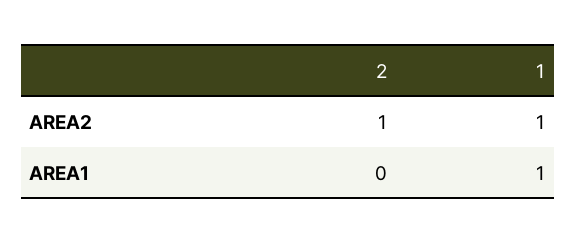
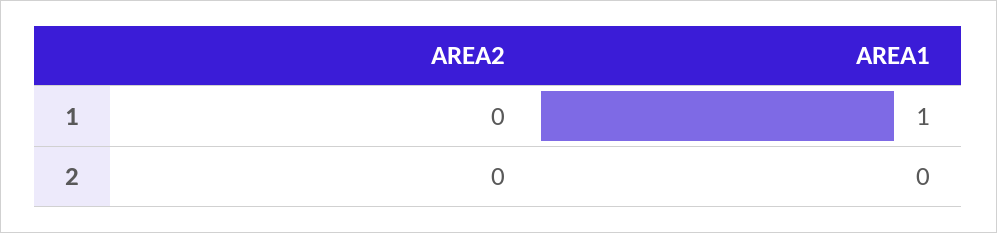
2, AREA2: 1 -> 0
1, AREA2: 1 -> 0

